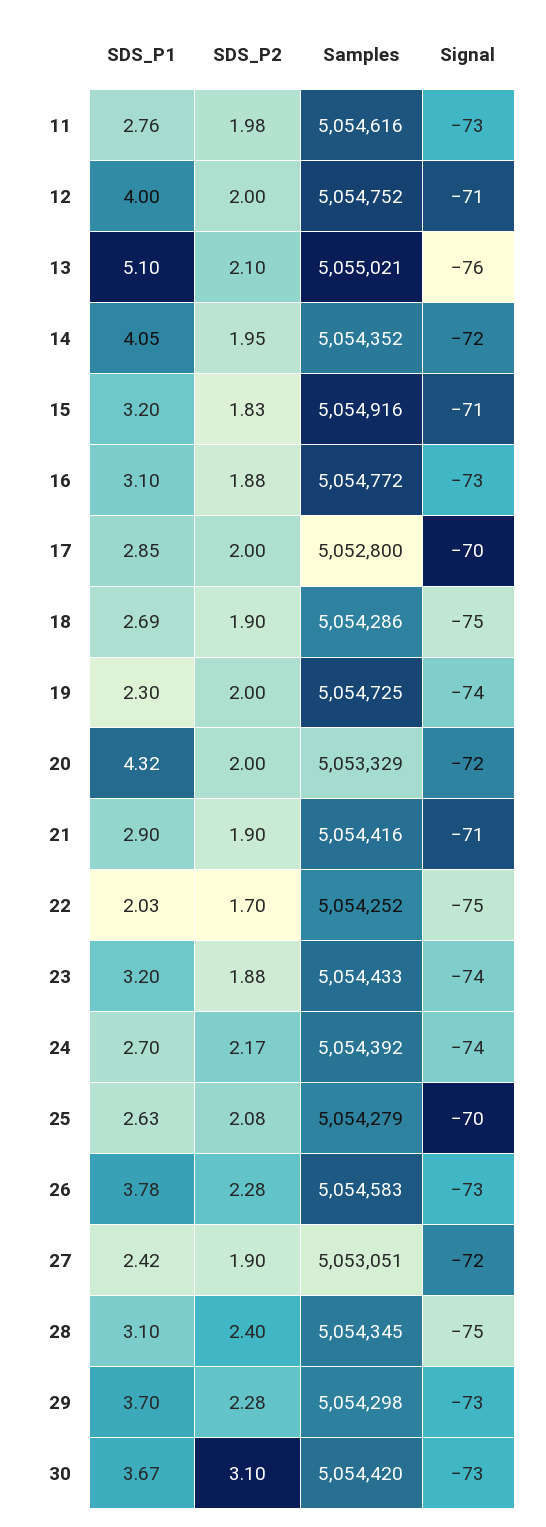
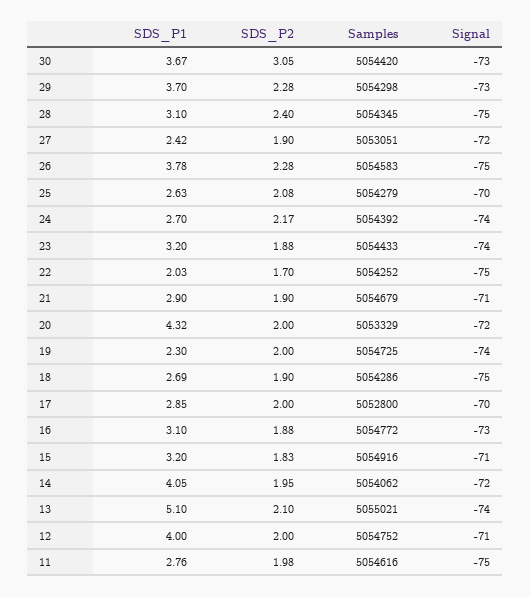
Signal, 11: -73 -> -75
Signal, 13: -76 -> -74
Samples, 14: 5054352 -> 5054062
Samples, 21: 5054416 -> 5054679
Signal, 26: -73 -> -75
SDS_P2, 30: 3.1 -> 3.05

